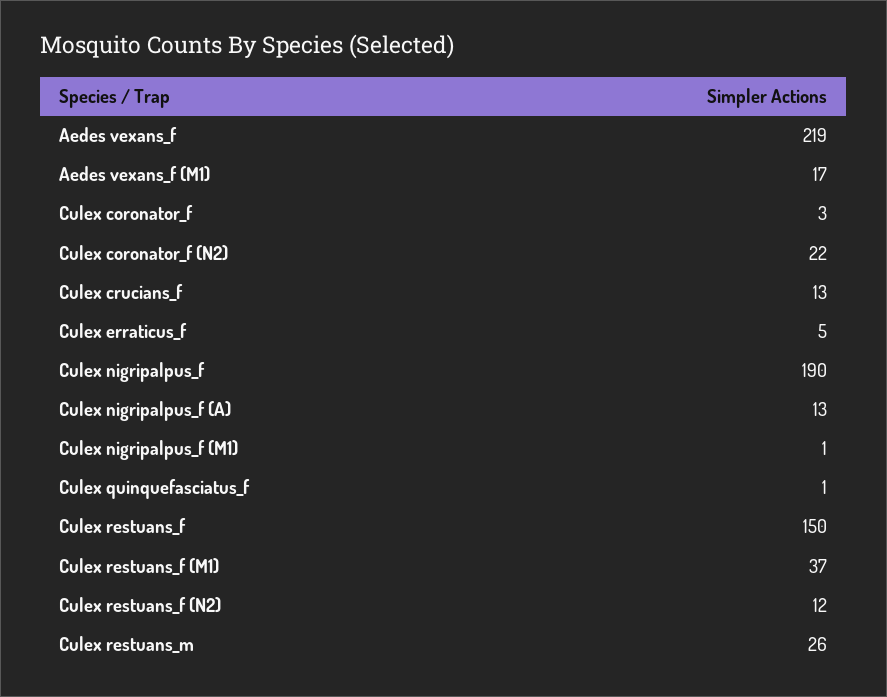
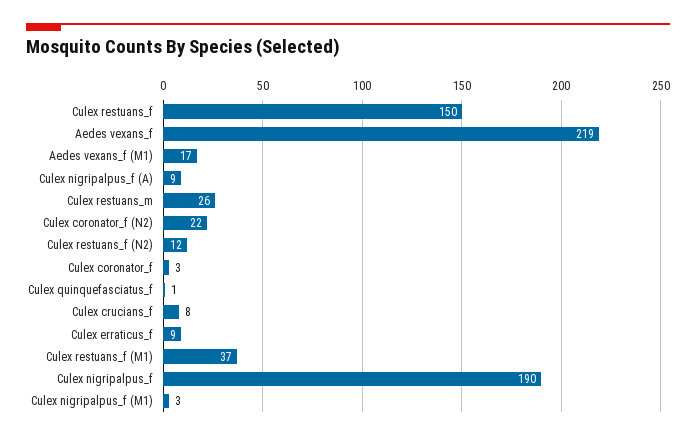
Culex crucians_f: 13 -> 8
Culex erraticus_f: 5 -> 9
Culex nigripalpus_f (A): 13 -> 9
Culex nigripalpus_f (M1): 1 -> 3

